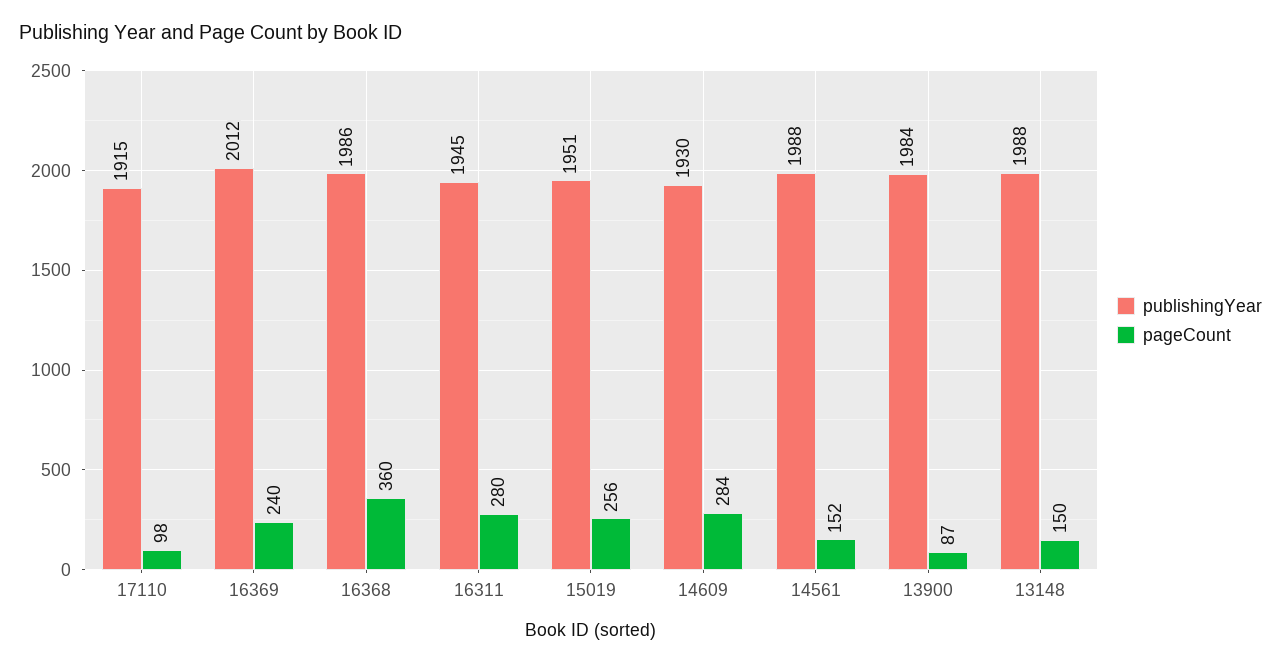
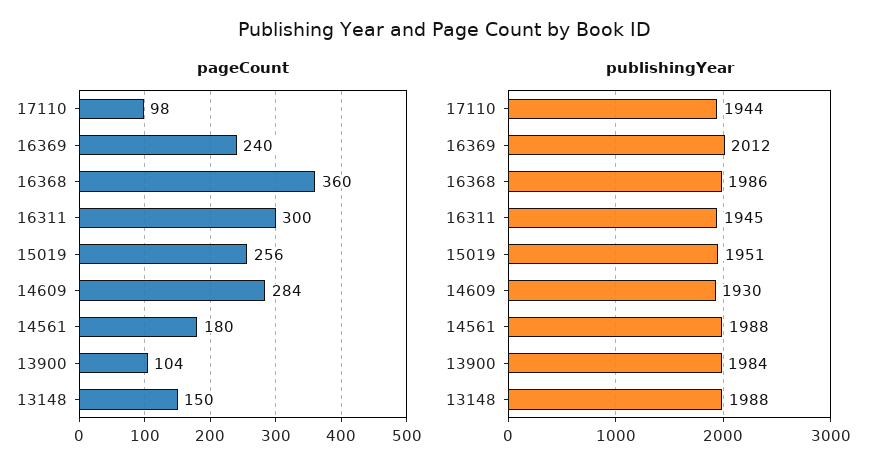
publishingYear, 17110: 1915 -> 1944
pageCount, 16311: 280 -> 300
pageCount, 14561: 152 -> 180
pageCount, 13900: 87 -> 104

